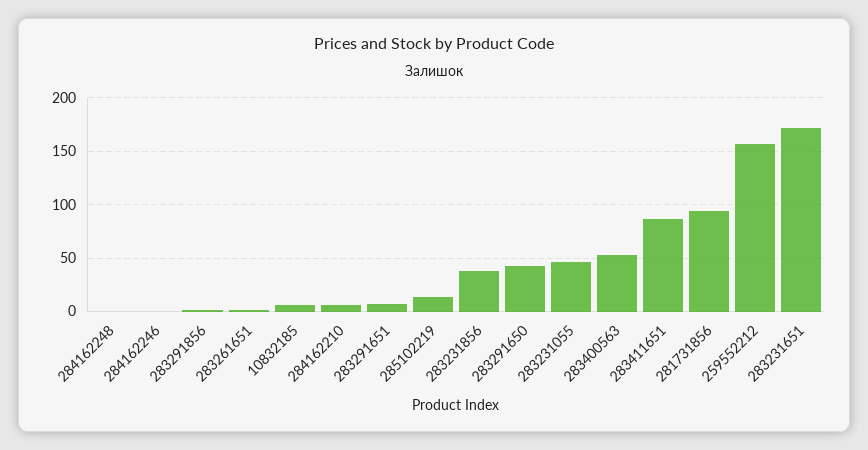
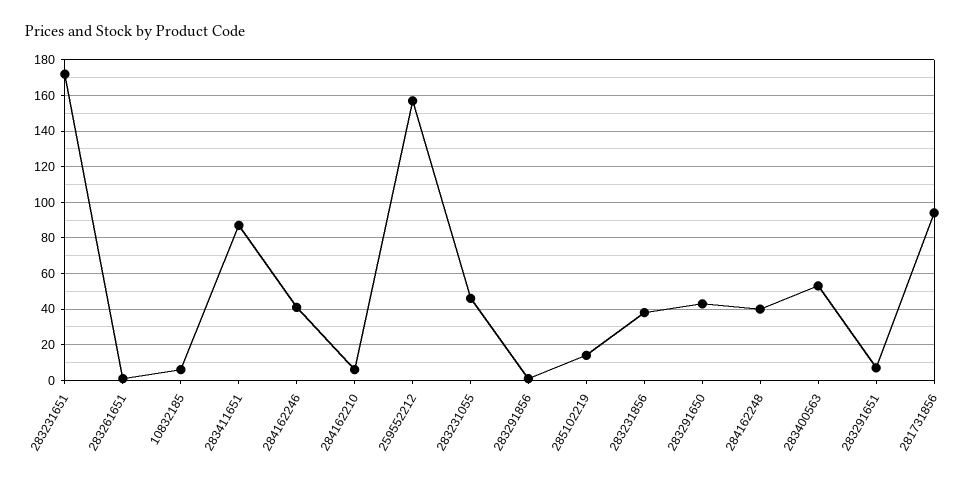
284162248: 0 -> 40
284162246: 0 -> 40

